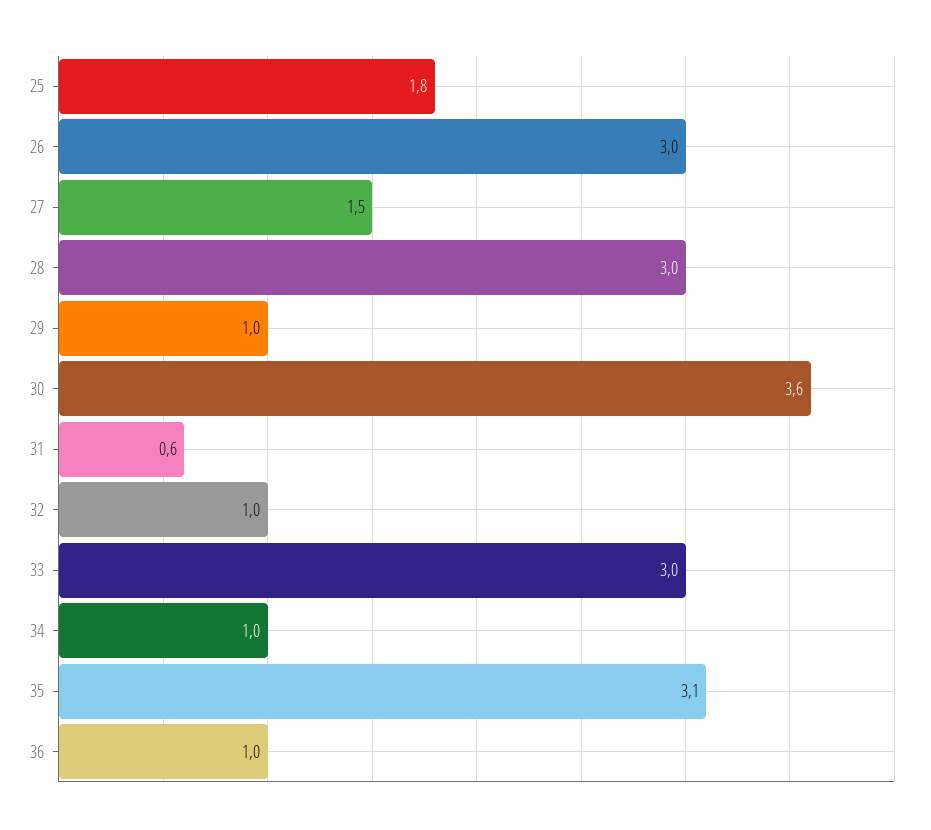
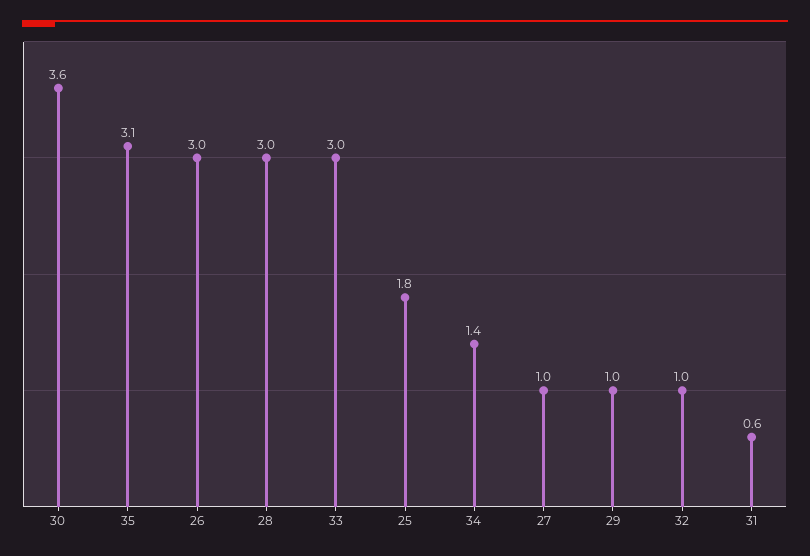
27: 1.5 -> 1
34: 1 -> 1.4
36: 1 -> none

